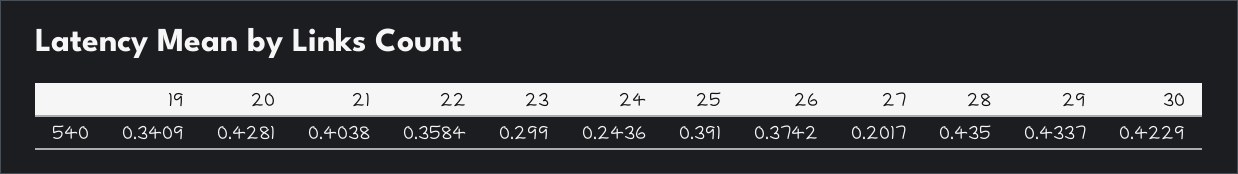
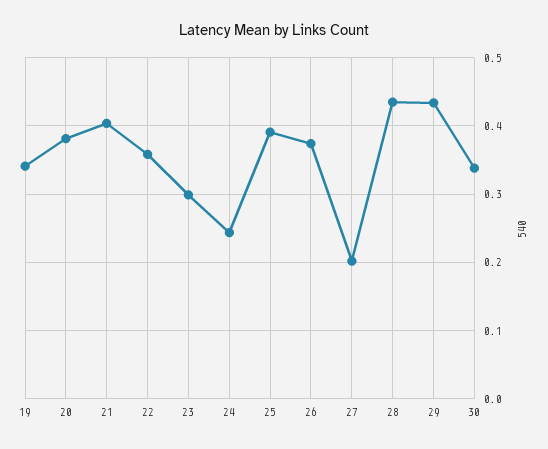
20: 0.4281 -> 0.38
30: 0.4229 -> 0.34

